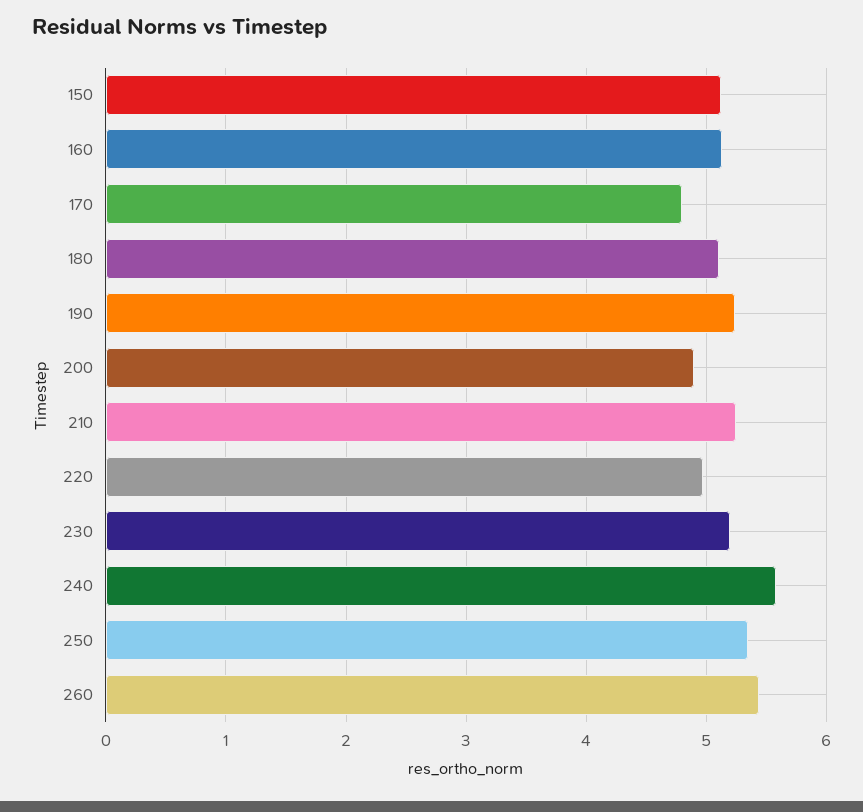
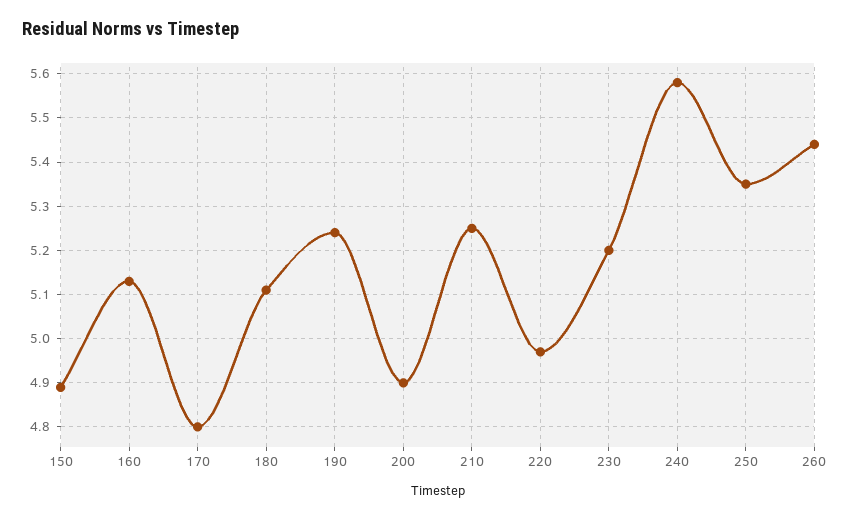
150: 5.1 -> 4.9

